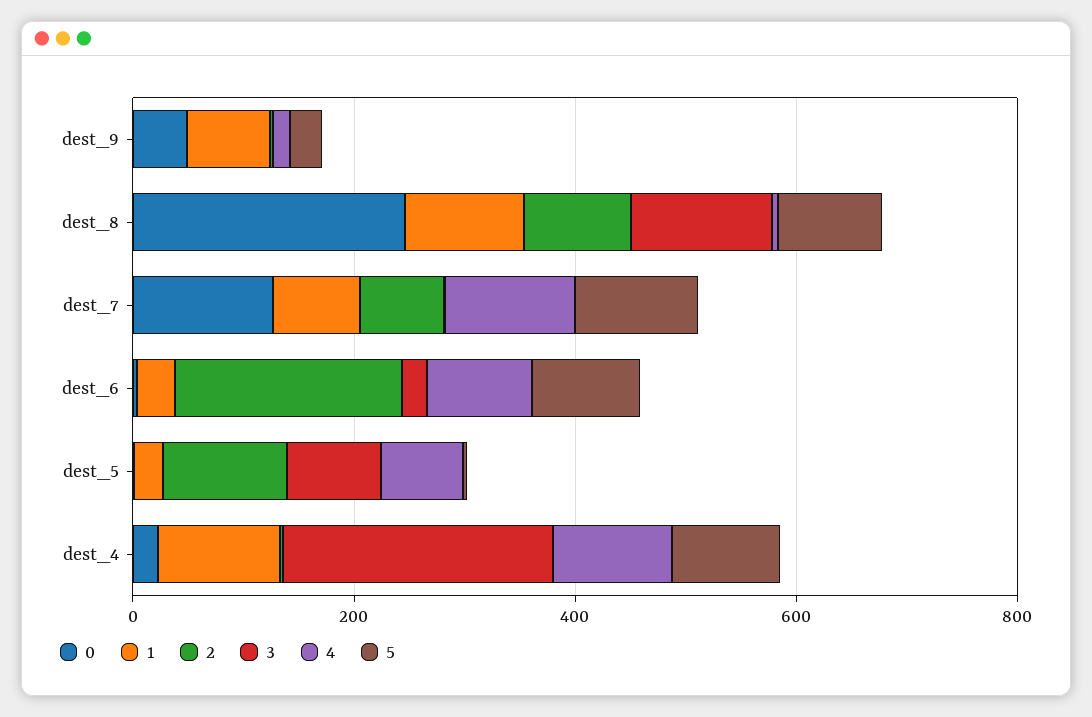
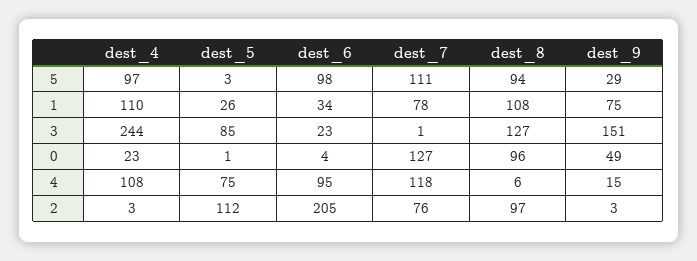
3, dest_9: 0 -> 151
0, dest_8: 250 -> 96

